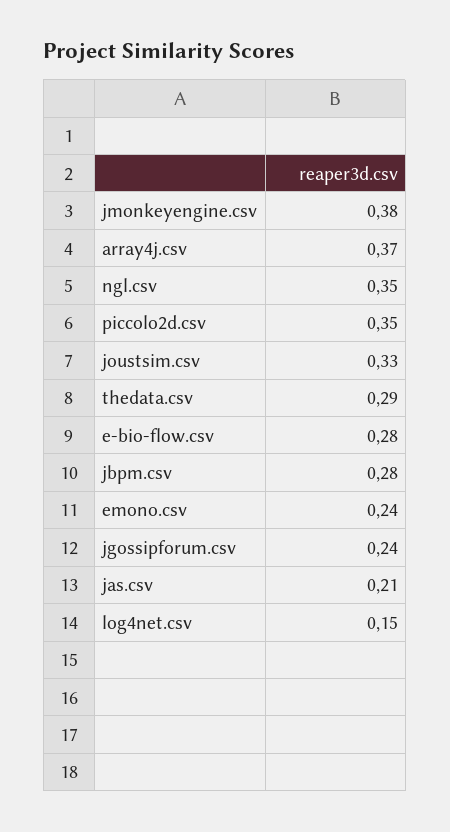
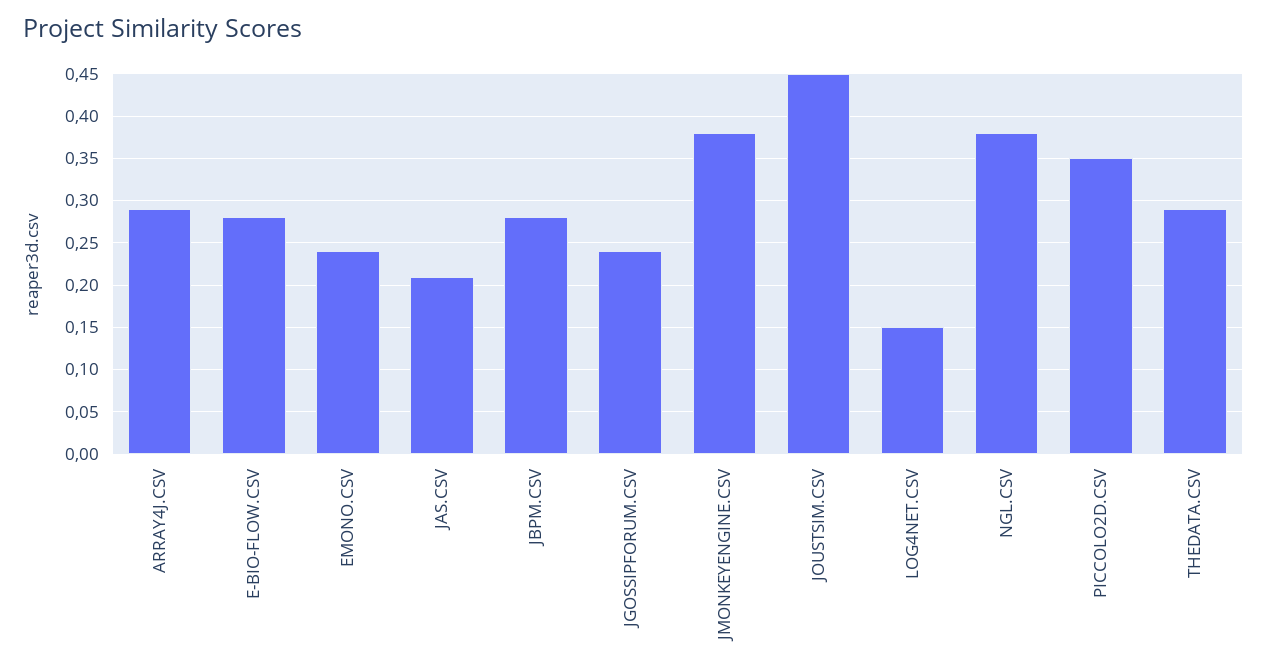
array4j.csv: 0.37 -> 0.29
ngl.csv: 0.35 -> 0.38
joustsim.csv: 0.33 -> 0.45

